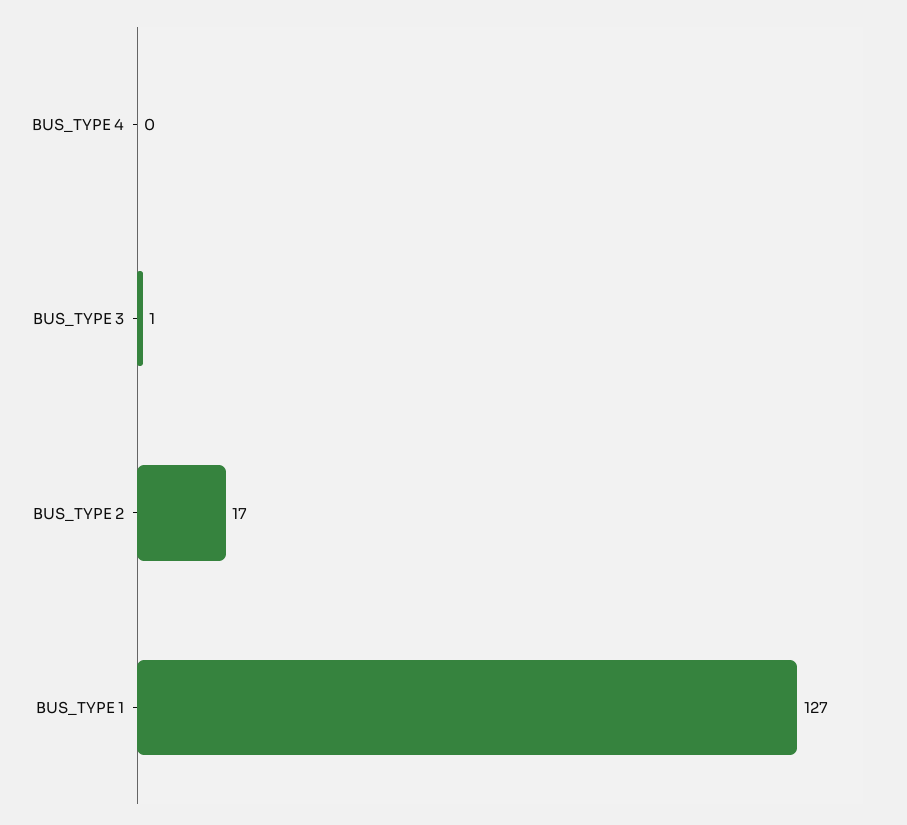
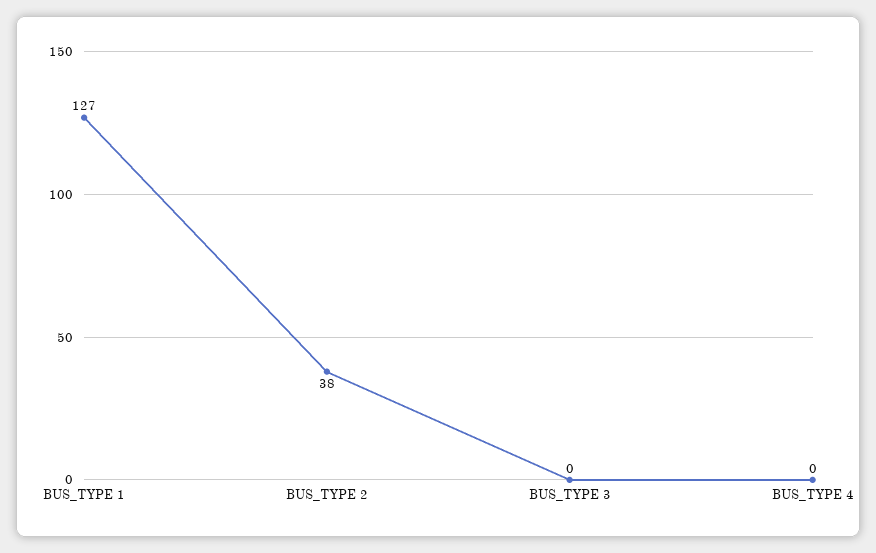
BUS_TYPE 3: 1 -> 0
BUS_TYPE 2: 17 -> 38

